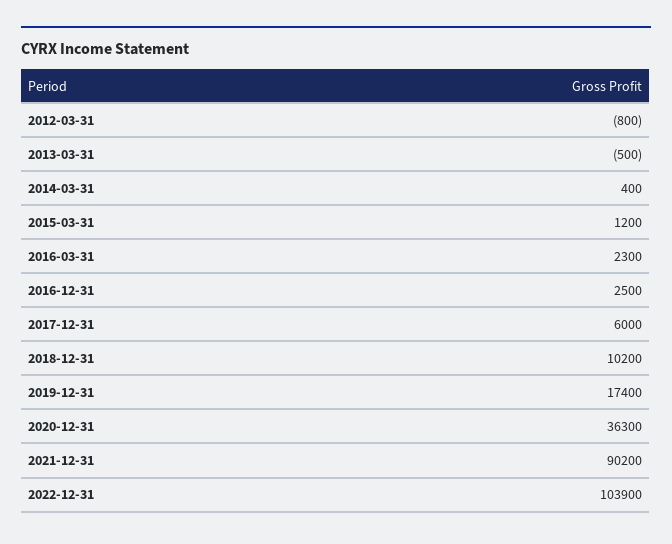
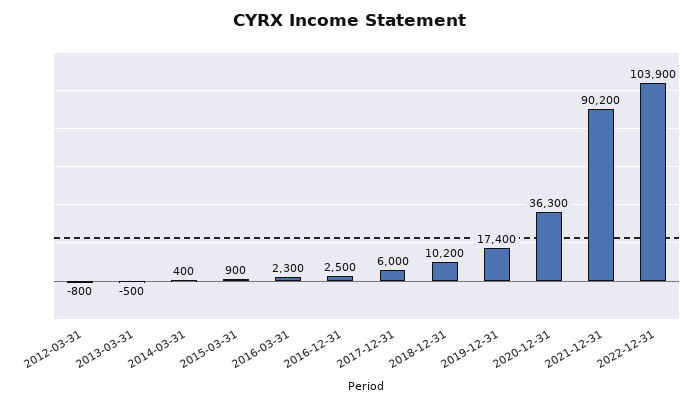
2015-03-31: 1200 -> 900

